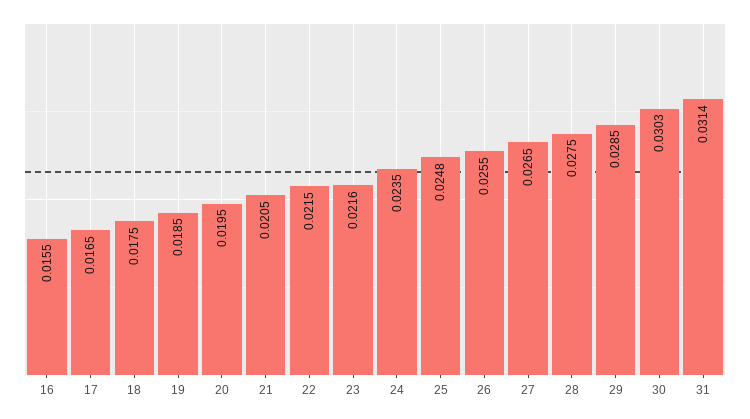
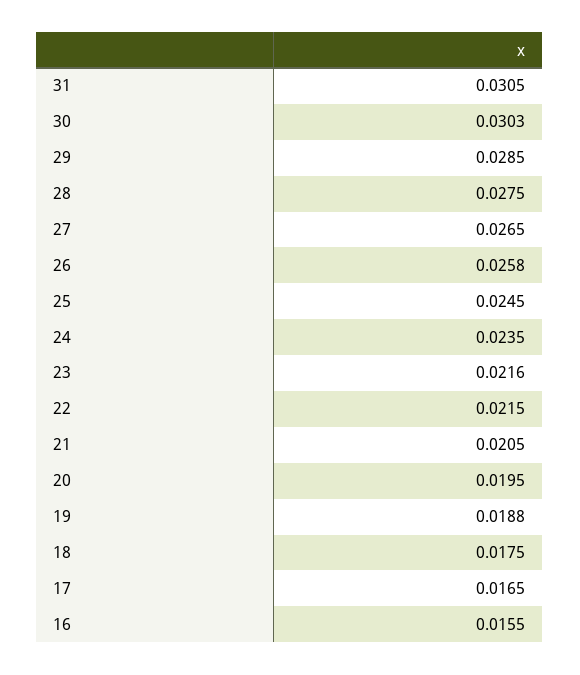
19: 0.0185 -> 0.0188
25: 0.0248 -> 0.0245
26: 0.0255 -> 0.0258
31: 0.0314 -> 0.0305

